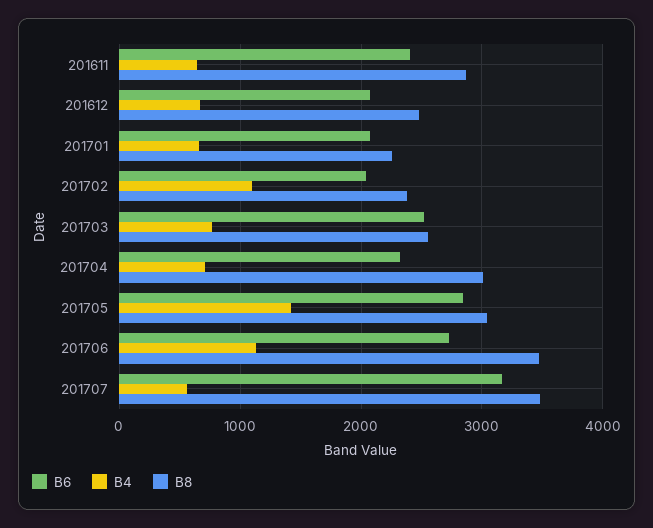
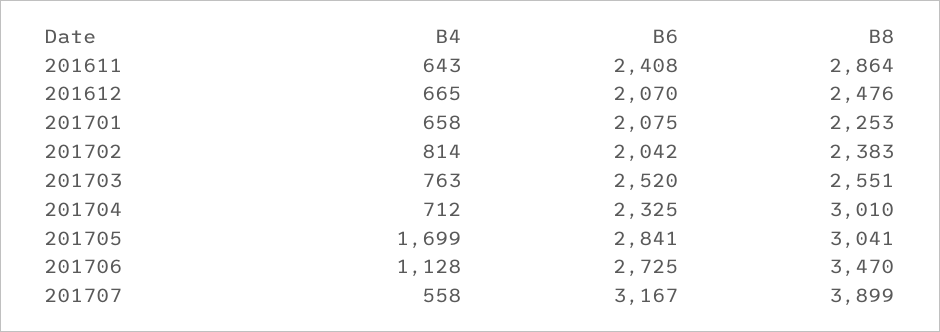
B4, 201702: 1100 -> 814
B4, 201705: 1400 -> 1699
B8, 201707: 3500 -> 3899

